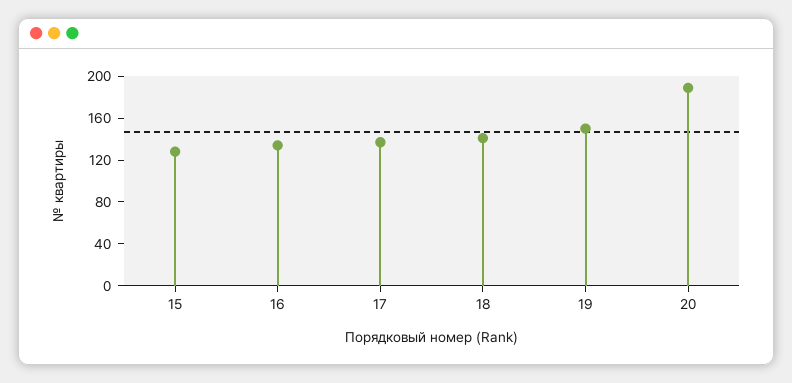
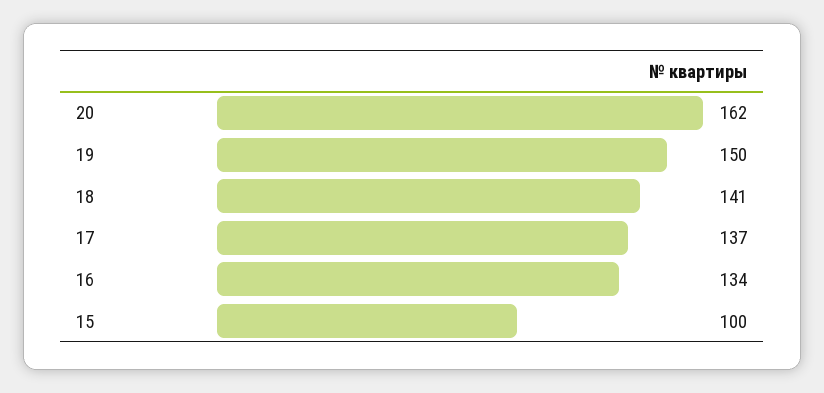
15: 130 -> 100
20: 190 -> 162

